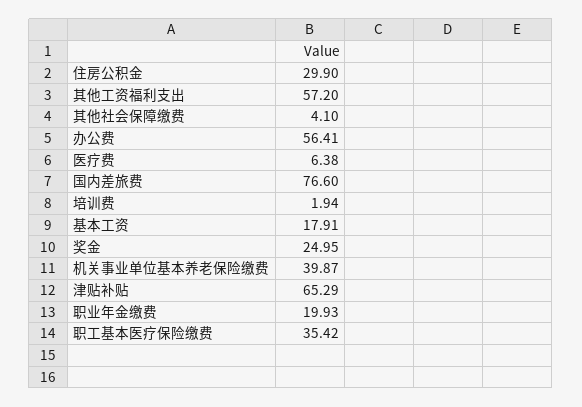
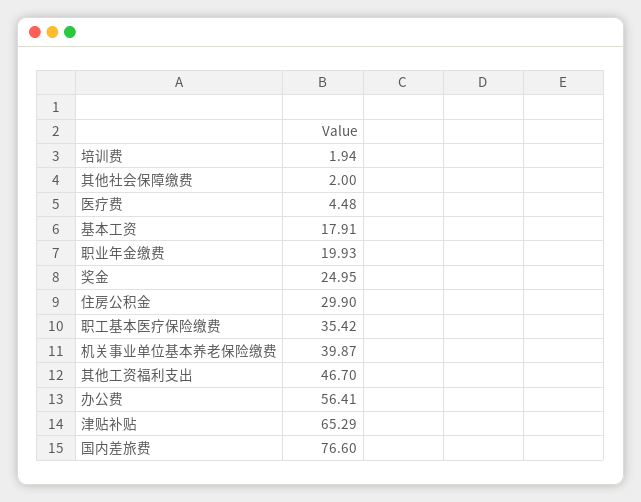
其他工资福利支出: 57.2 -> 46.7
其他社会保障缴费: 4.1 -> 2
医疗费: 6.38 -> 4.48

